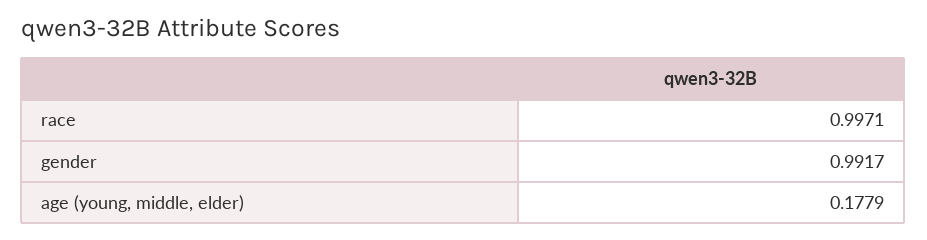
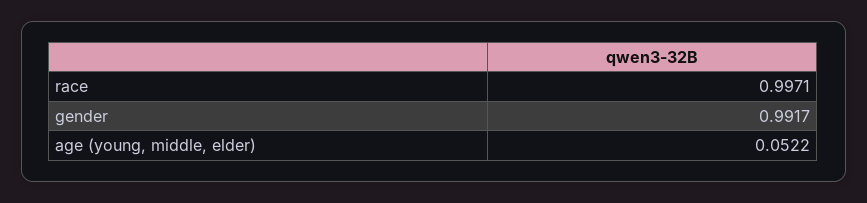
age (young, middle, elder): 0.1779 -> 0.0522

